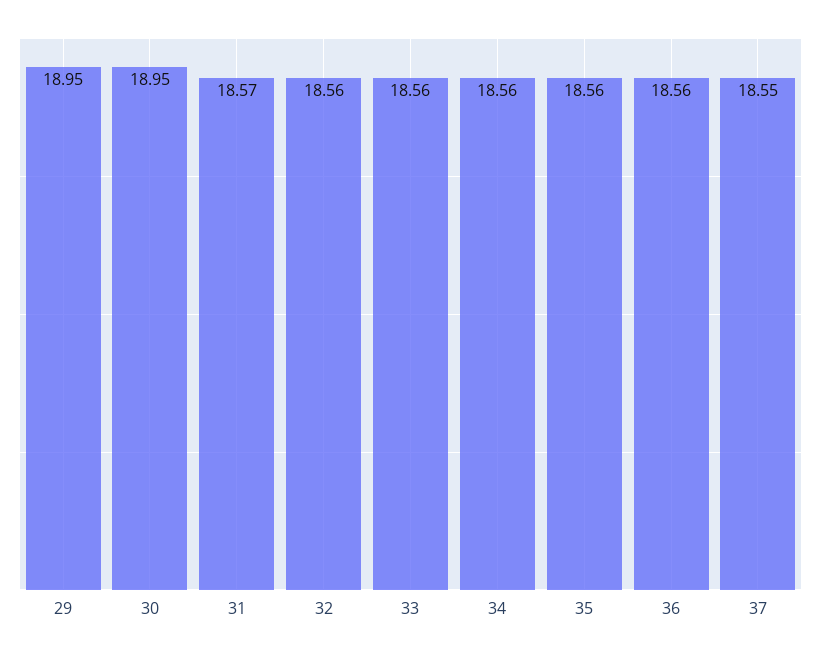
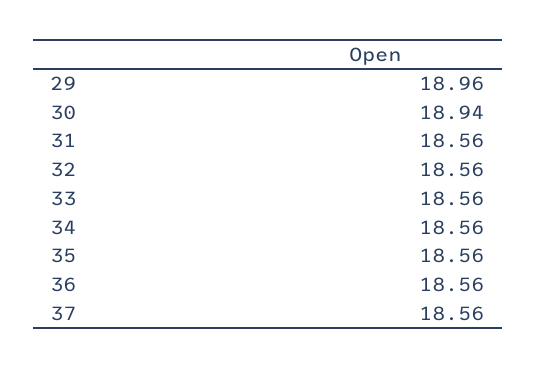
29: 18.95 -> 18.96
30: 18.95 -> 18.94
31: 18.57 -> 18.56
37: 18.55 -> 18.56

